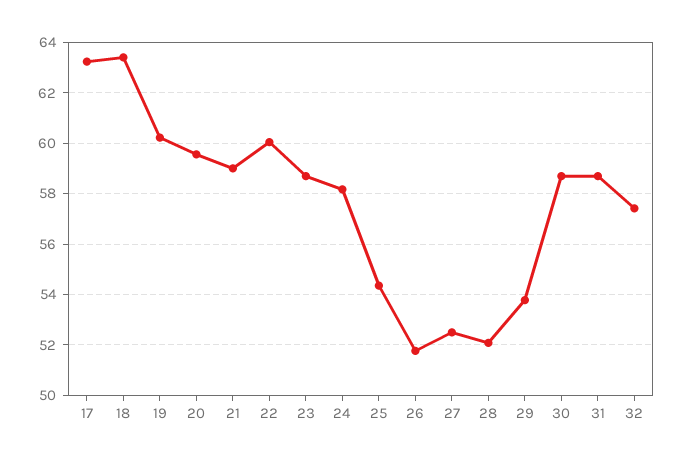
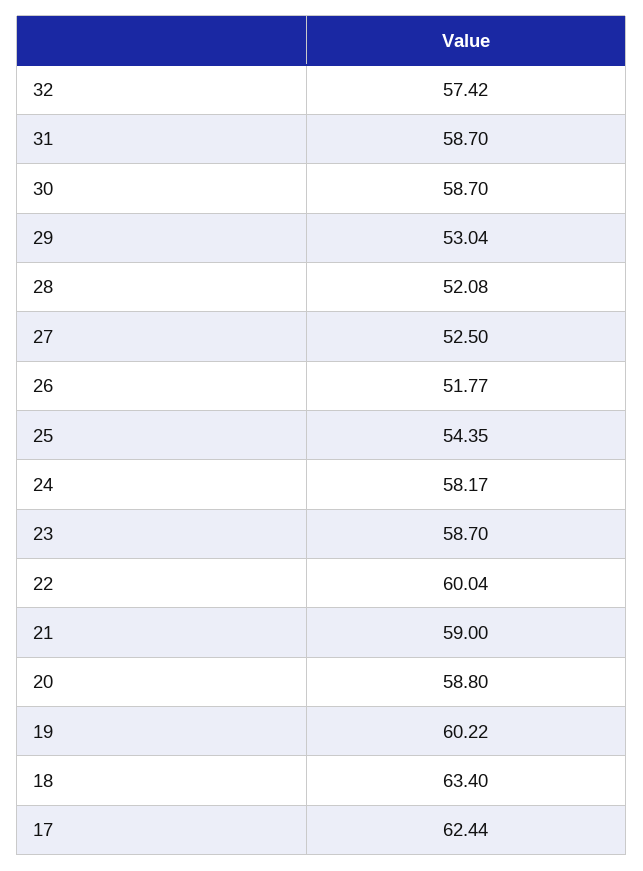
17: 63.25 -> 62.44
20: 59.5 -> 58.8
29: 53.75 -> 53.04

